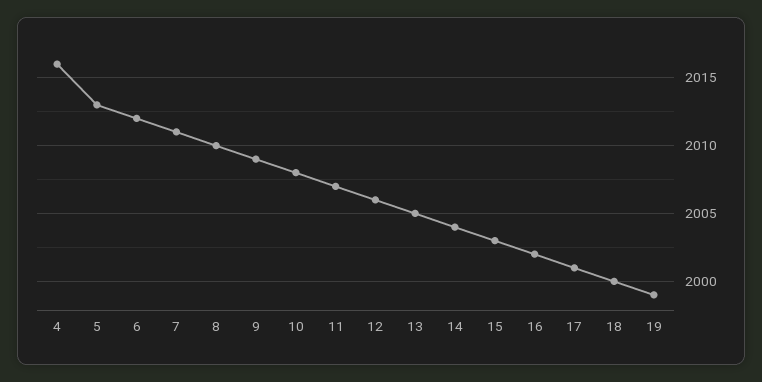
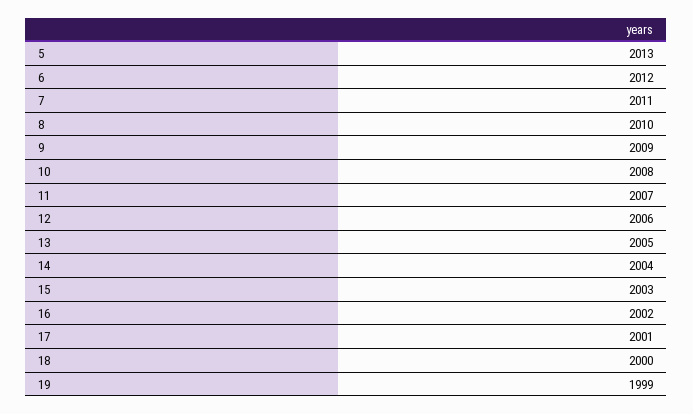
4: 2016 -> none

